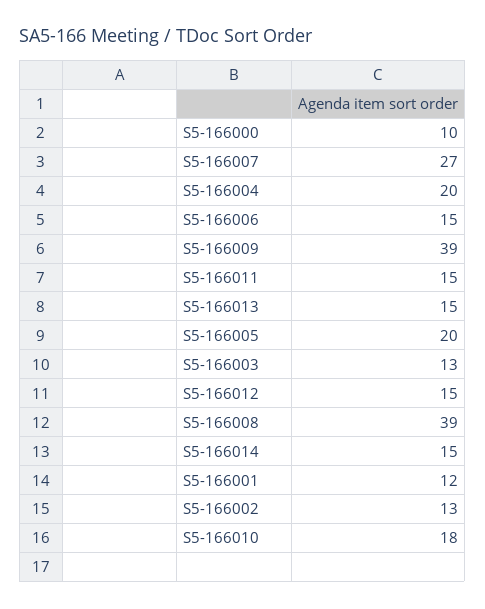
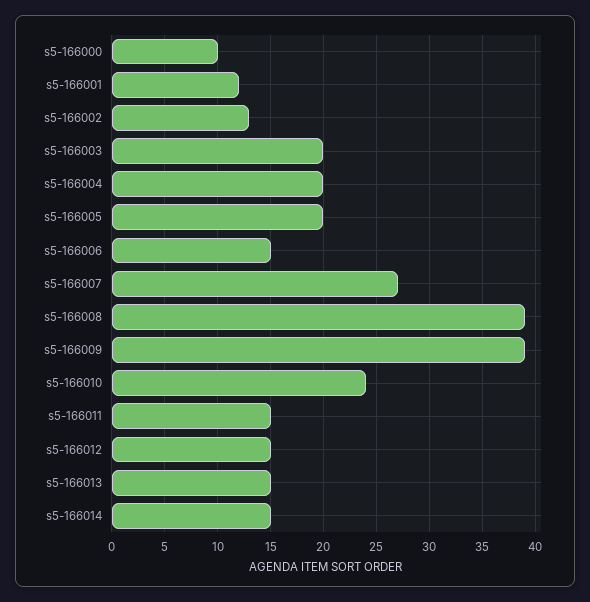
S5-166003: 13 -> 20
S5-166010: 18 -> 24

